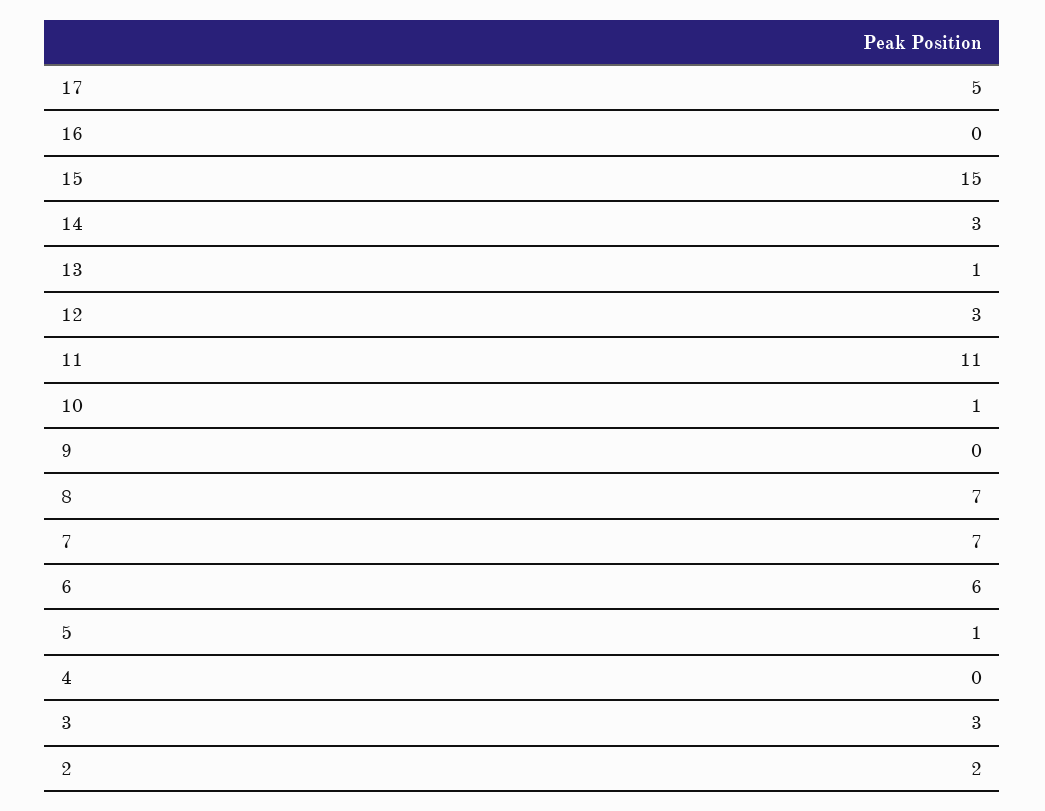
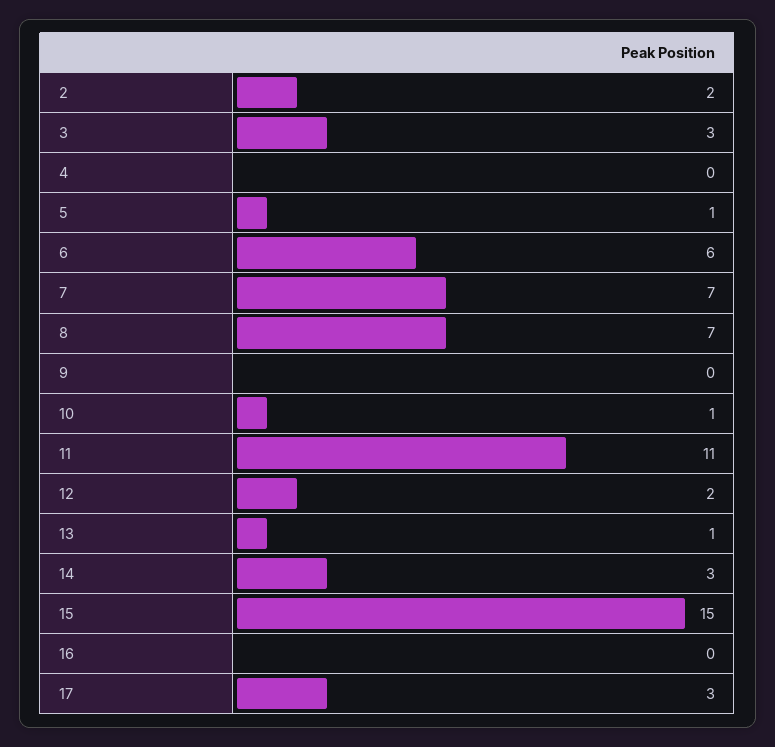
17: 5 -> 3
12: 3 -> 2

